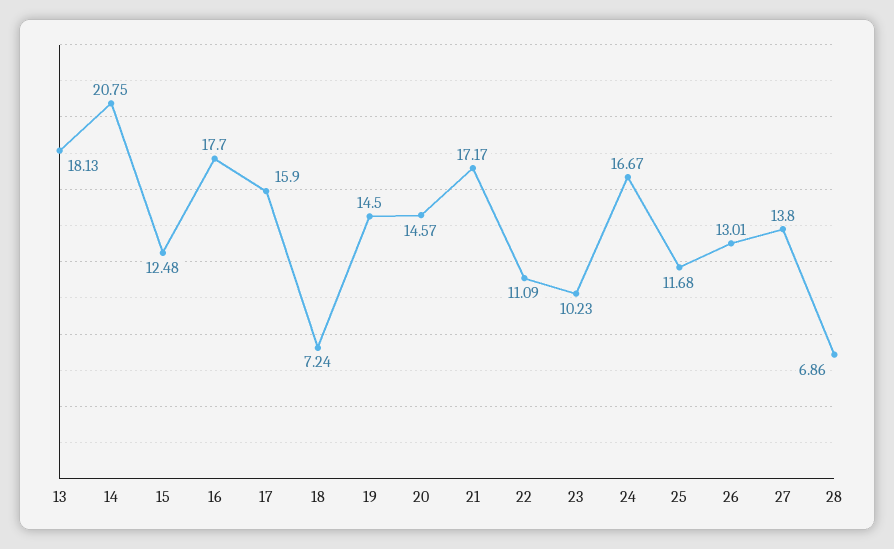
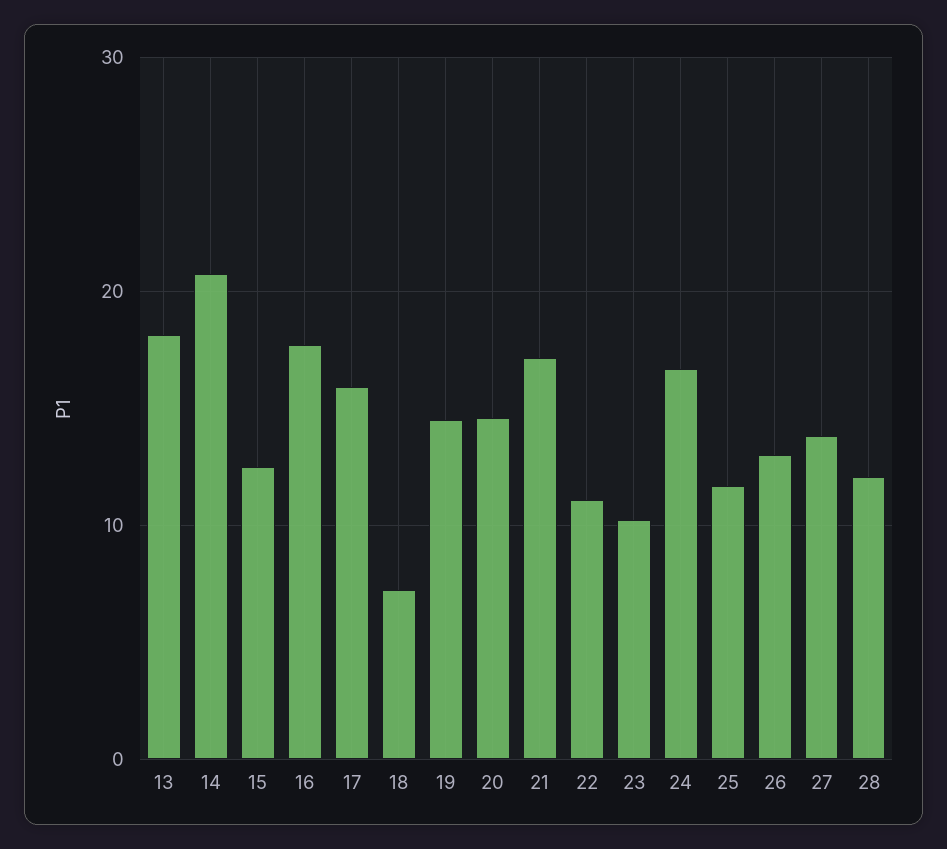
28: 6.86 -> 12

